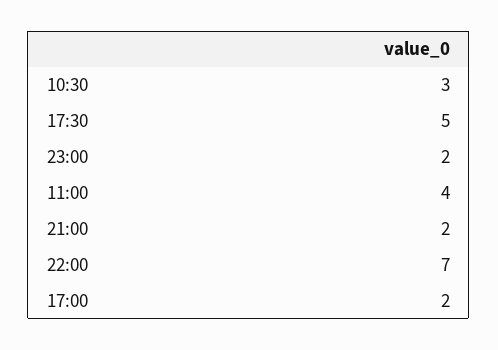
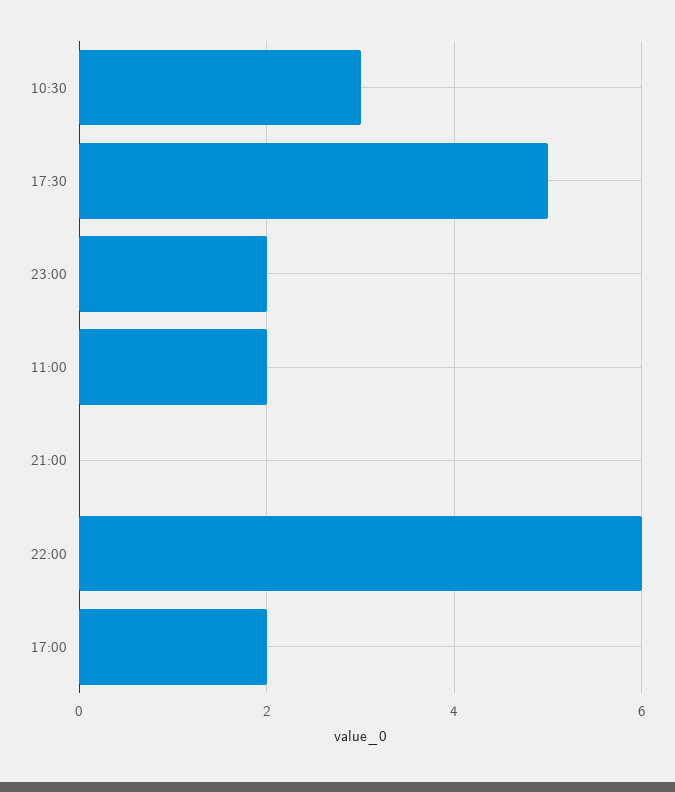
11:00: 4 -> 2
21:00: 2 -> 0
22:00: 7 -> 6

